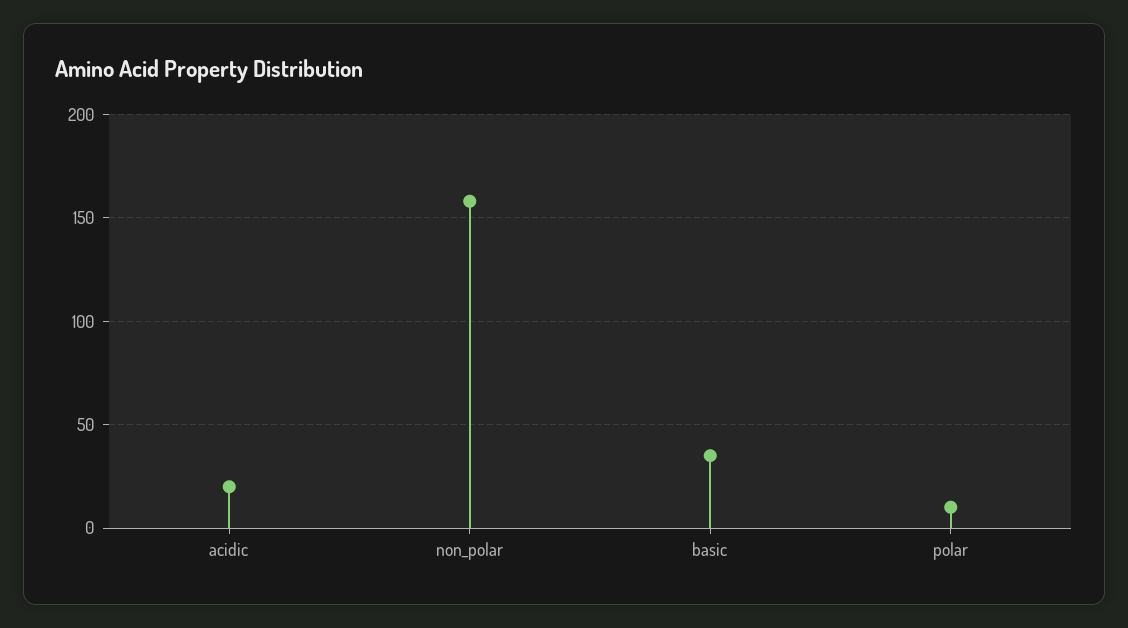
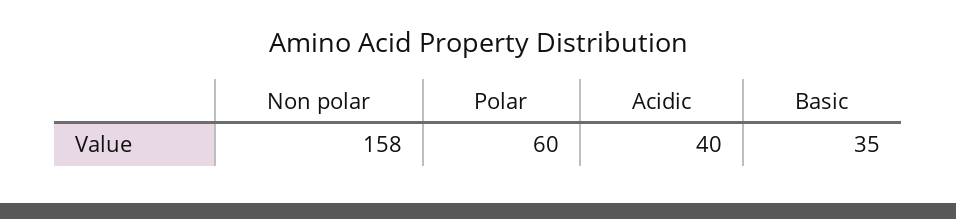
acidic: 20 -> 40
polar: 10 -> 60

